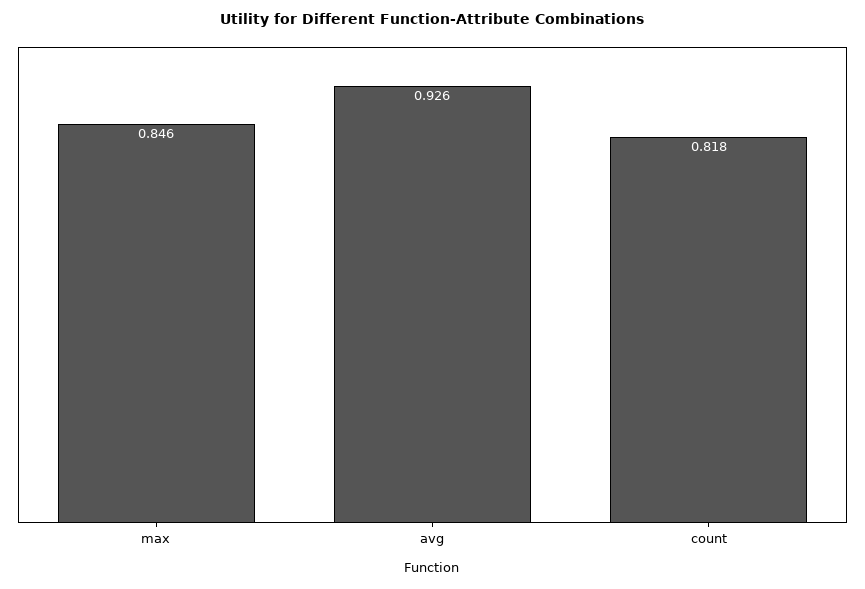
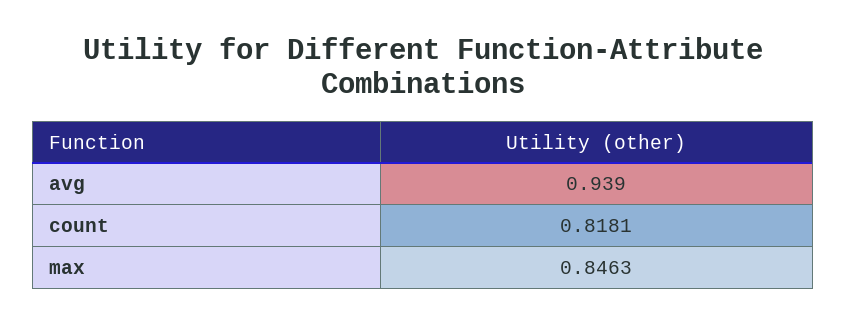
avg: 0.926 -> 0.939

